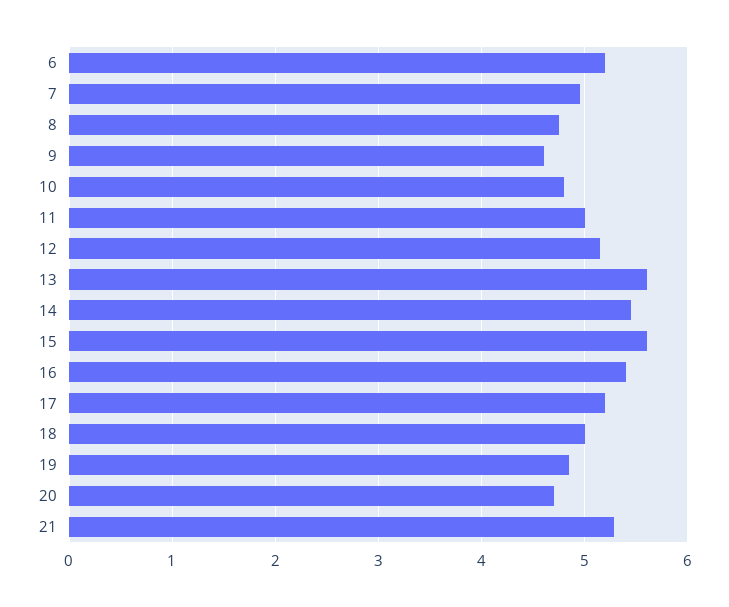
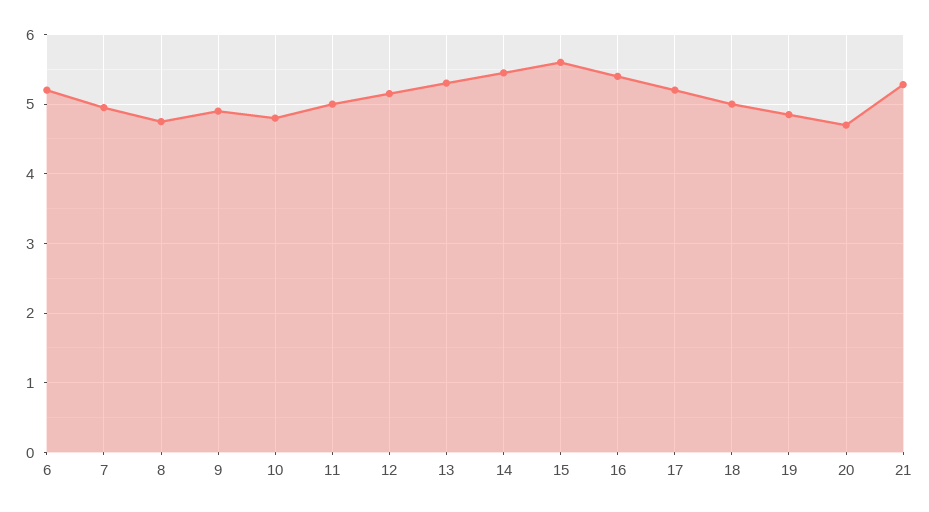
9: 4.6 -> 4.9
13: 5.6 -> 5.3

